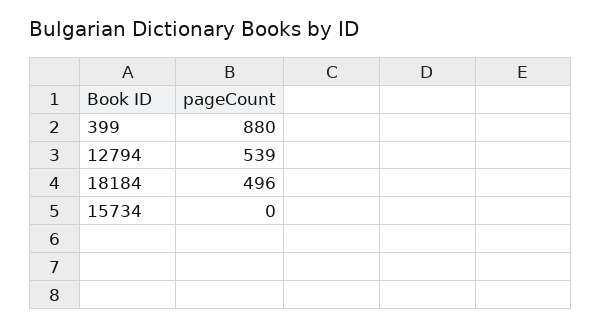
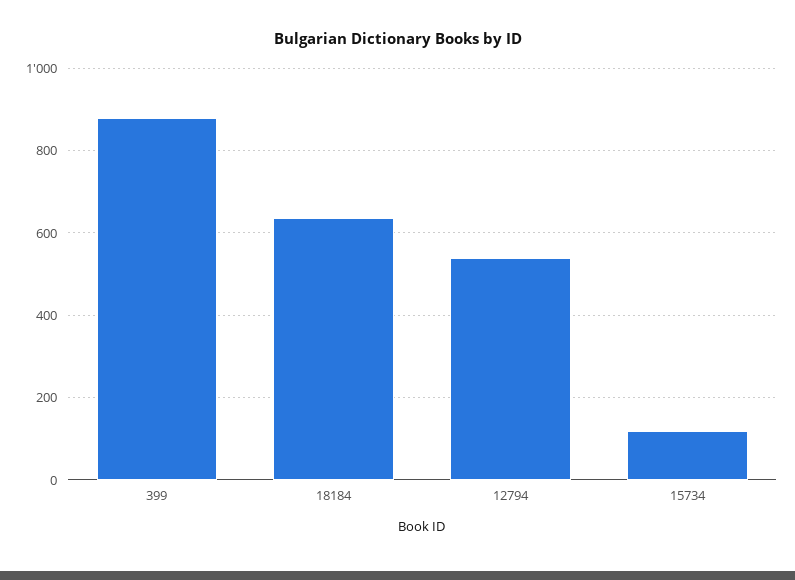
18184: 496 -> 640
15734: 0 -> 120

